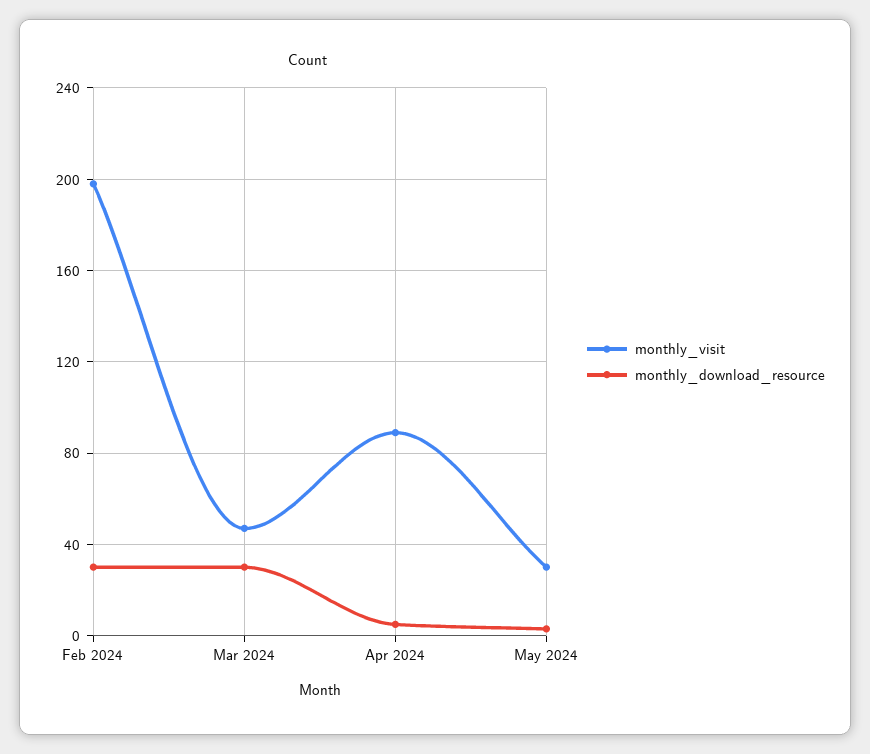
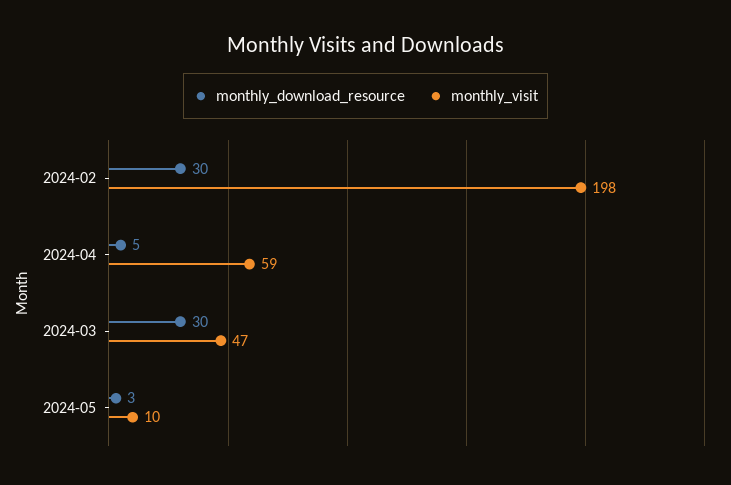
monthly_visit, Apr 2024: 90 -> 59
monthly_visit, May 2024: 30 -> 10

